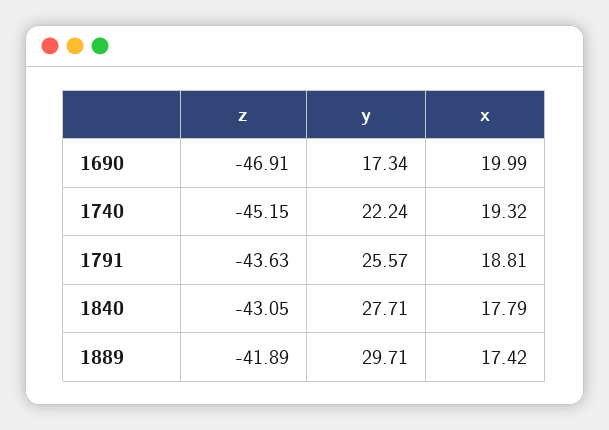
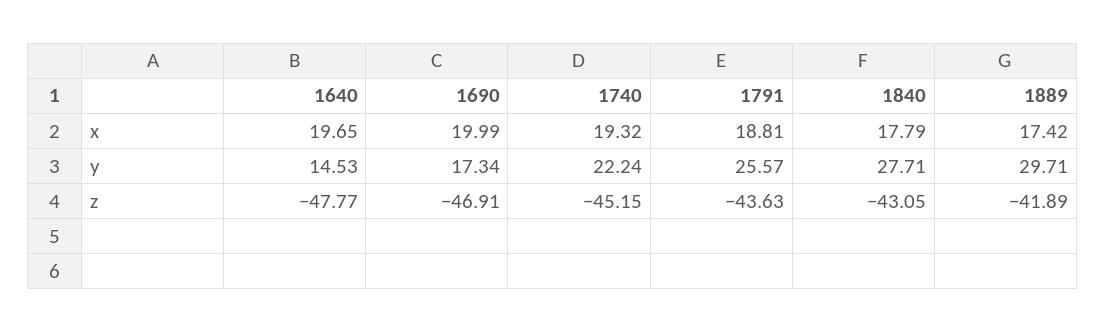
x, 1640: none -> 19.65
y, 1640: none -> 14.53
z, 1640: none -> -47.77

